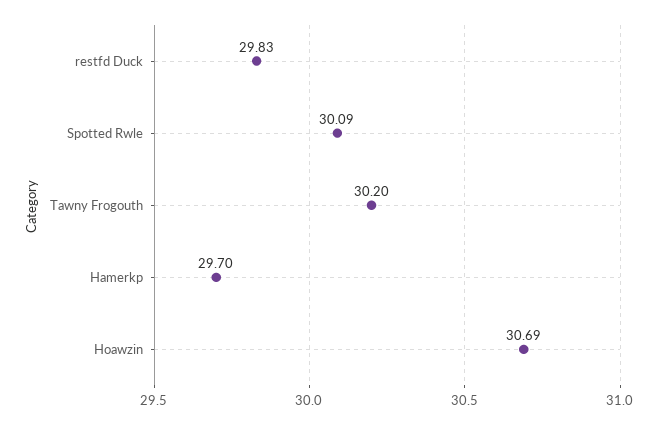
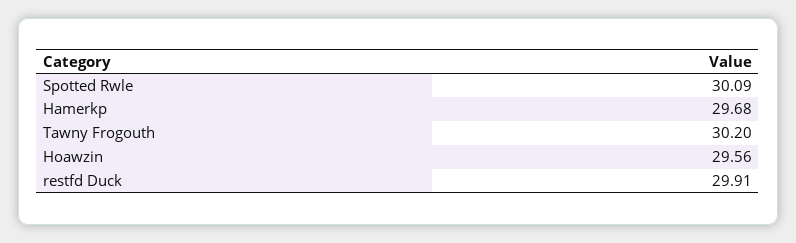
restfd Duck: 29.83 -> 29.91
Hamerkp: 29.7 -> 29.68
Hoawzin: 30.69 -> 29.56

